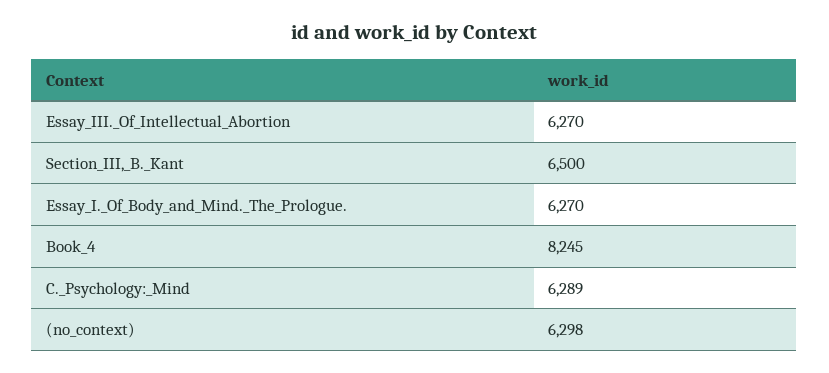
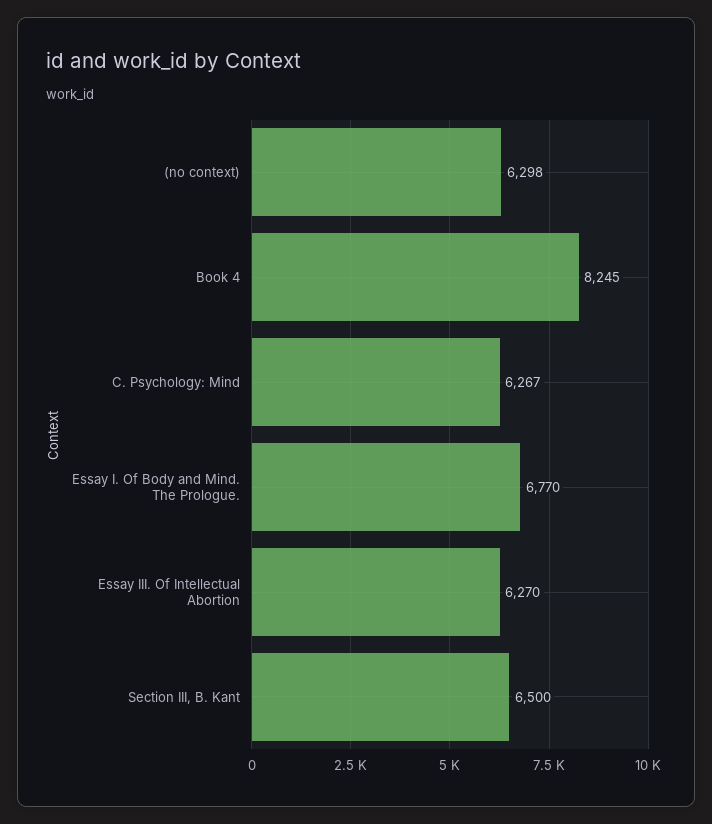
Essay_I._Of_Body_and_Mind._The_Prologue.: 6270 -> 6770
C._Psychology:_Mind: 6289 -> 6267

